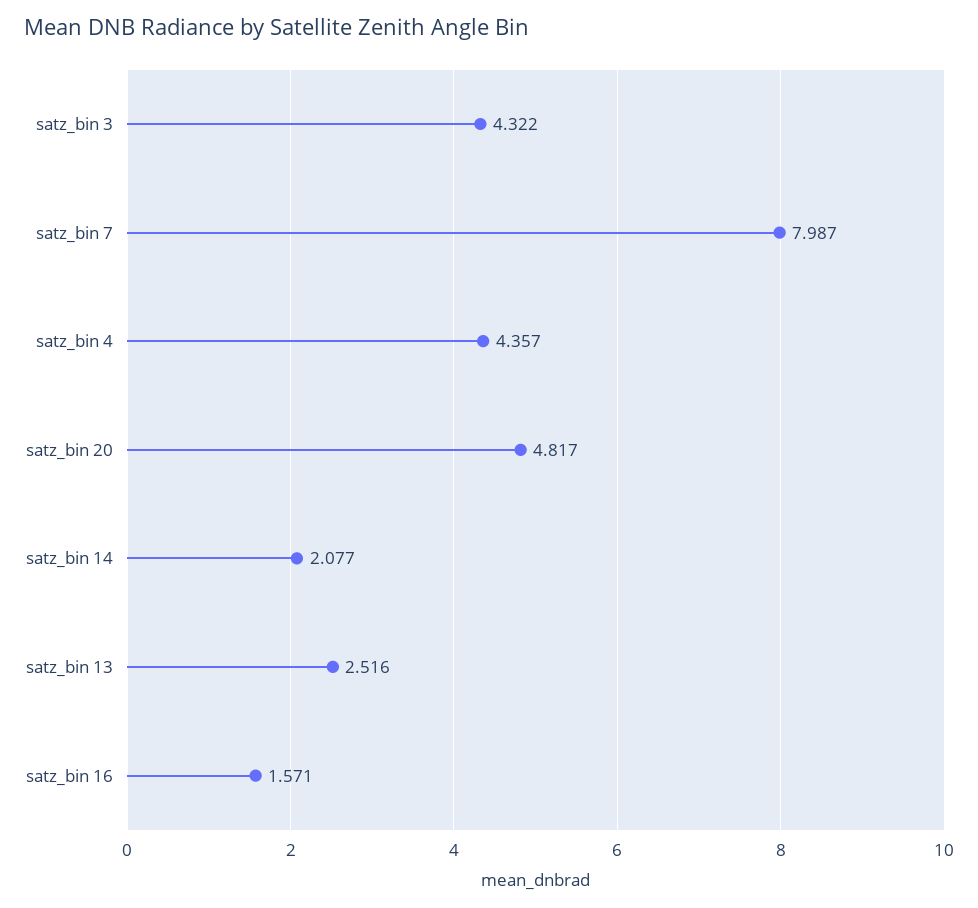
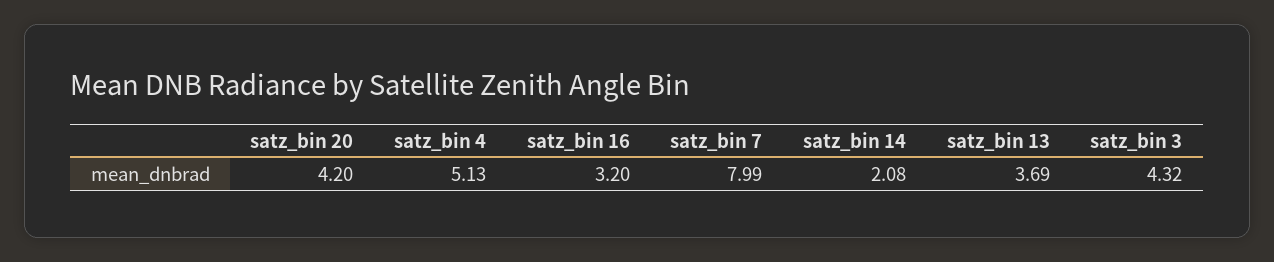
satz_bin 4: 4.357 -> 5.13
satz_bin 20: 4.817 -> 4.2
satz_bin 13: 2.516 -> 3.69
satz_bin 16: 1.571 -> 3.2

